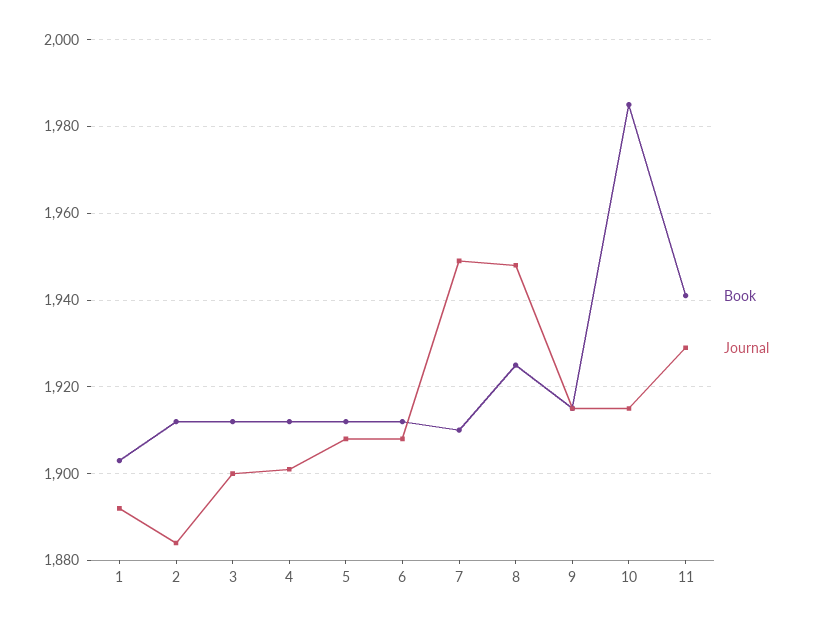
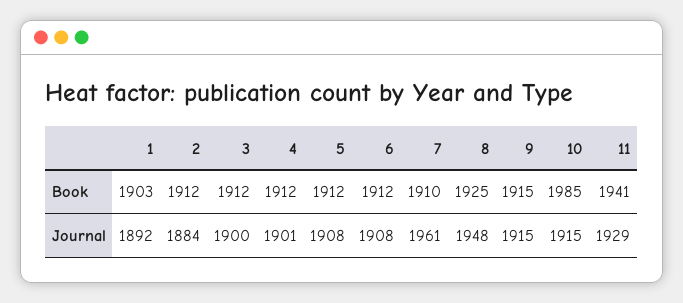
Journal, 7: 1950 -> 1961

